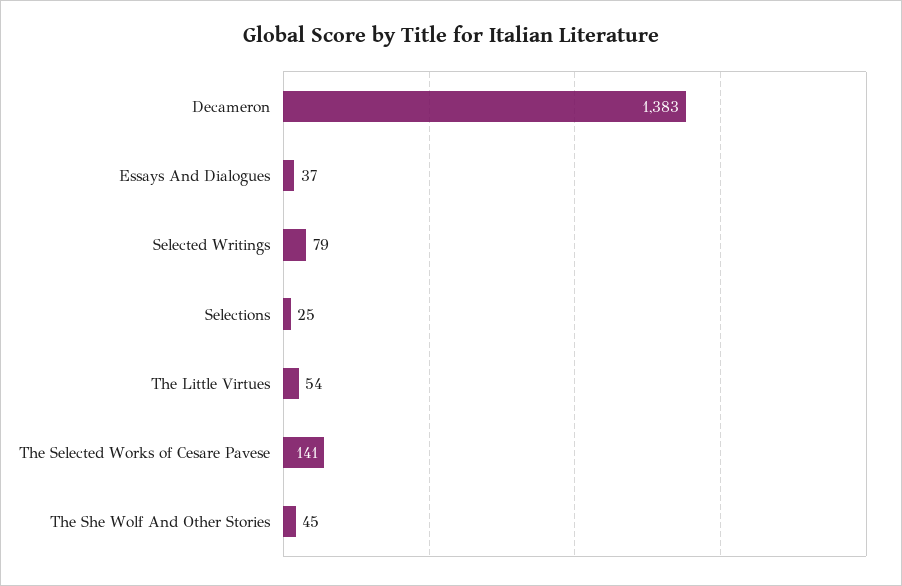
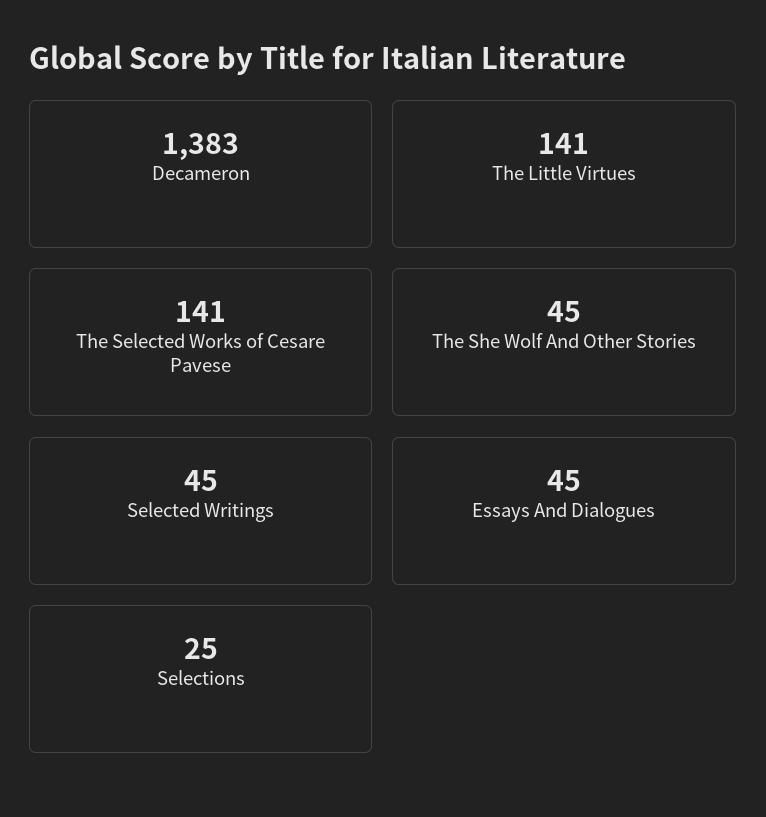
Essays And Dialogues: 37 -> 45
Selected Writings: 79 -> 45
The Little Virtues: 54 -> 141

